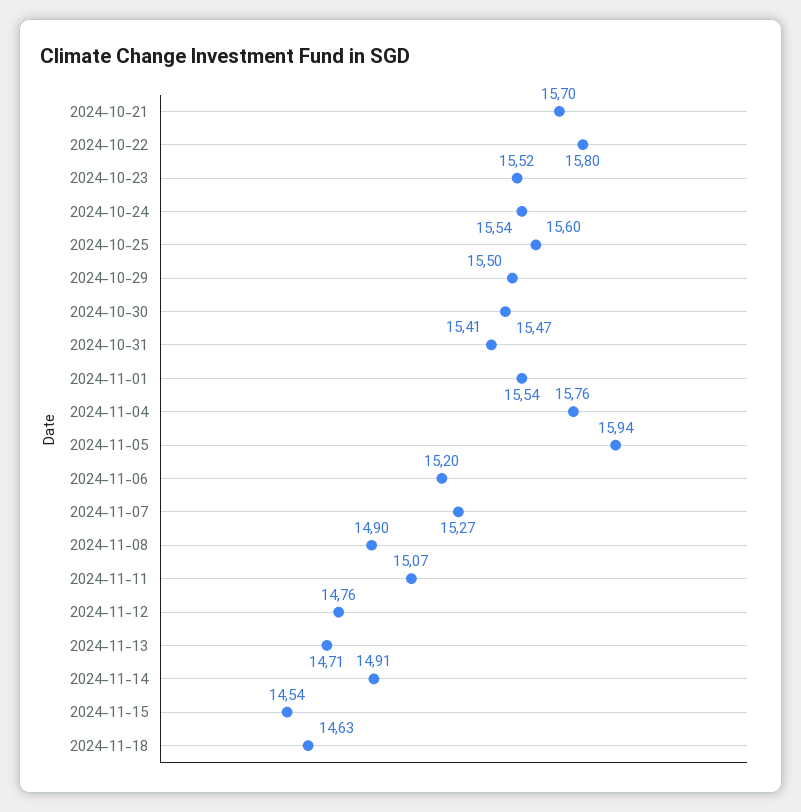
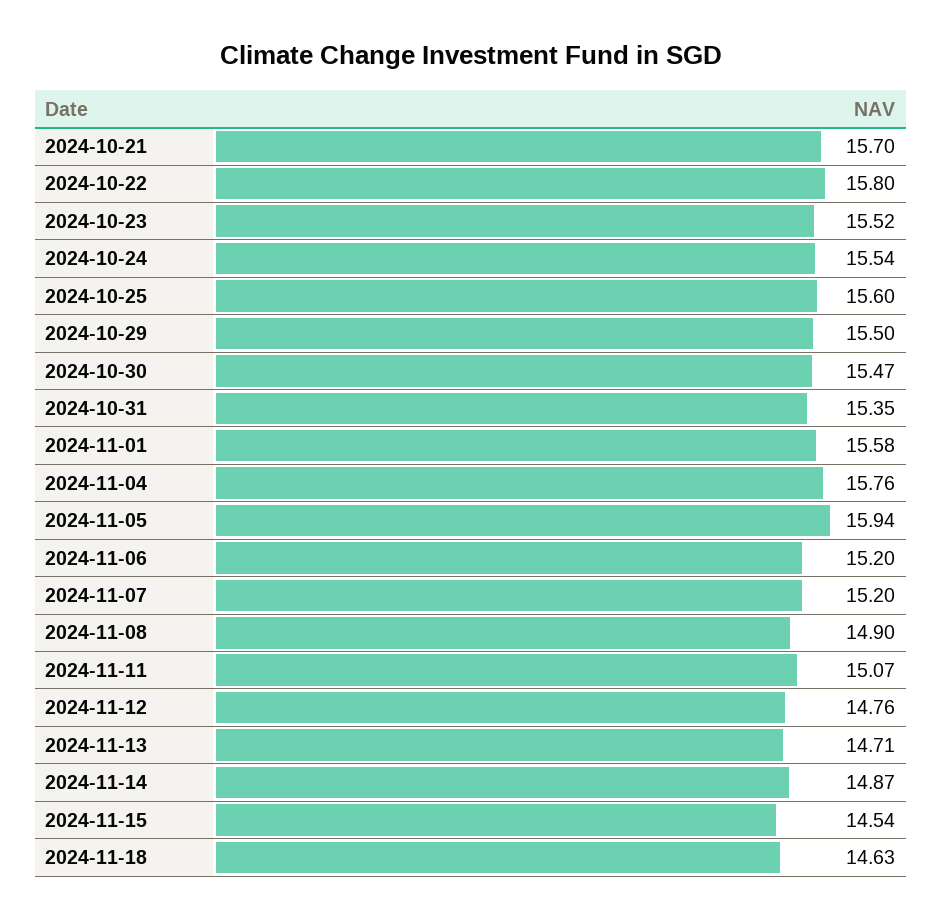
2024-10-31: 15.41 -> 15.35
2024-11-01: 15.54 -> 15.58
2024-11-07: 15.27 -> 15.2
2024-11-14: 14.91 -> 14.87

